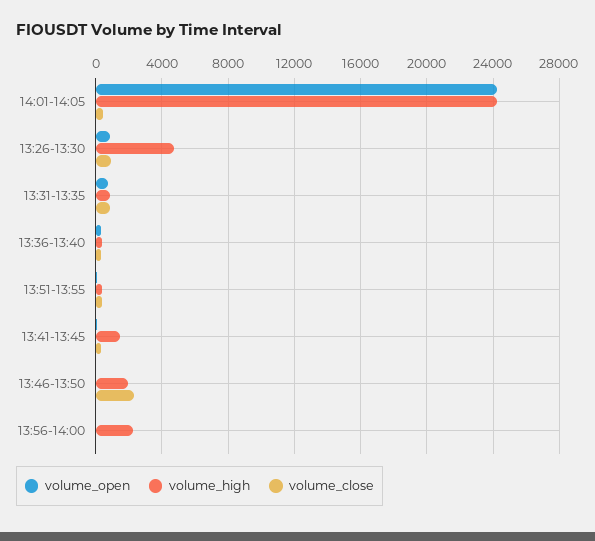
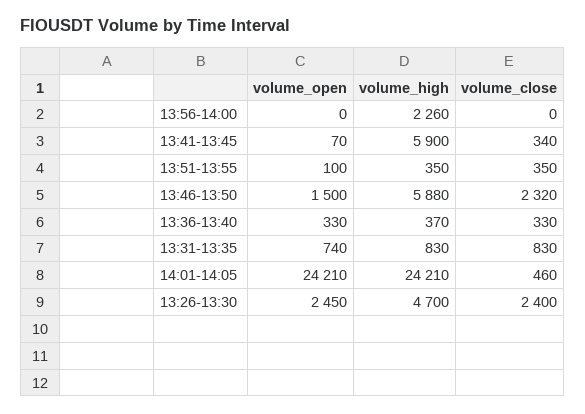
volume_open, 13:26-13:30: 1000 -> 2450
volume_close, 13:26-13:30: 1000 -> 2400
volume_high, 13:41-13:45: 1500 -> 5900
volume_open, 13:46-13:50: 0 -> 1500
volume_high, 13:46-13:50: 2000 -> 5880

